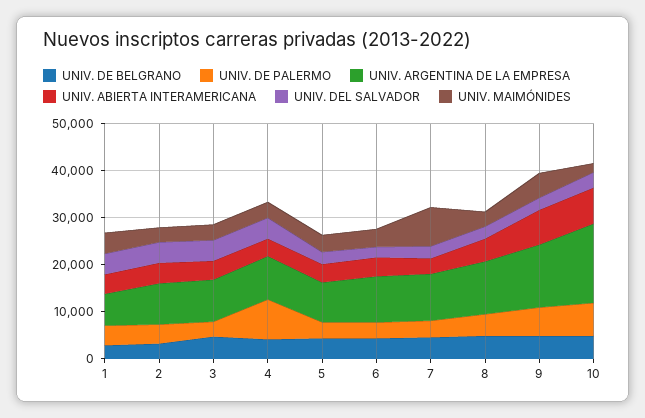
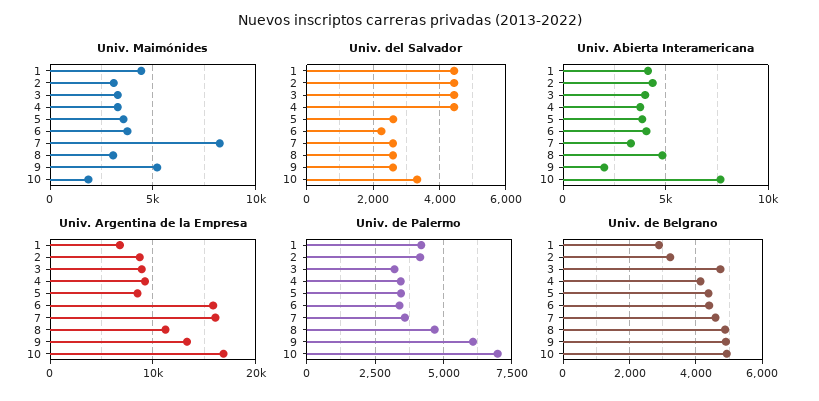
UNIV. DE PALERMO, 4: 8000 -> 3500
UNIV. ARGENTINA DE LA EMPRESA, 6: 10000 -> 16000
UNIV. ARGENTINA DE LA EMPRESA, 7: 10000 -> 16000
UNIV. ABIERTA INTERAMERICANA, 9: 8000 -> 2000

